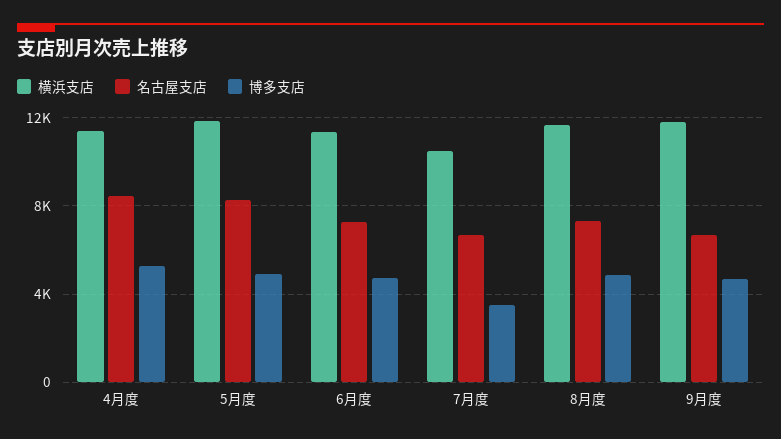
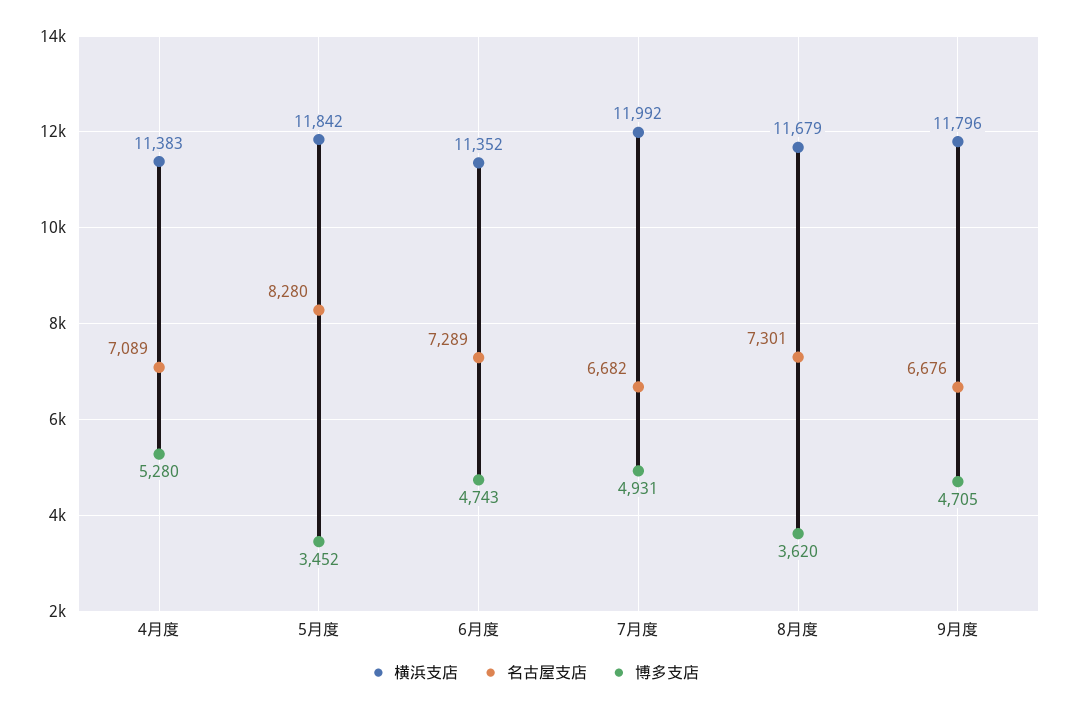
名古屋支店, 4月度: 8500 -> 7089
博多支店, 5月度: 5000 -> 3452
横浜支店, 7月度: 10500 -> 11992
博多支店, 7月度: 3500 -> 4931
博多支店, 8月度: 5000 -> 3620

